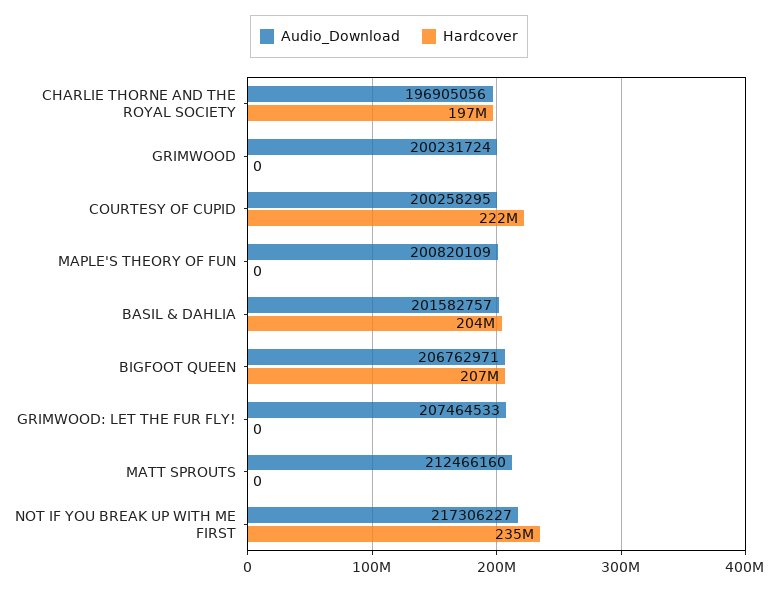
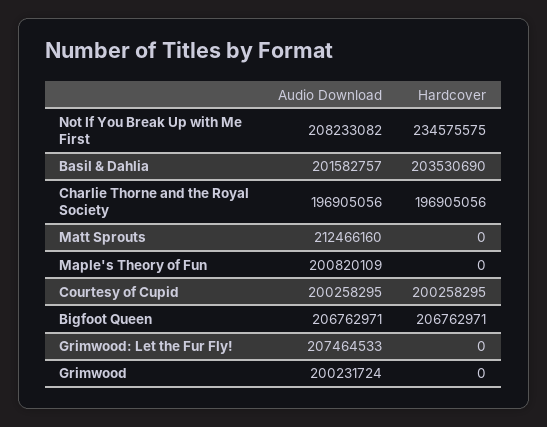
Hardcover, COURTESY OF CUPID: 222000000 -> 200258295
Audio_Download, NOT IF YOU BREAK UP WITH ME FIRST: 217306227 -> 208233082

